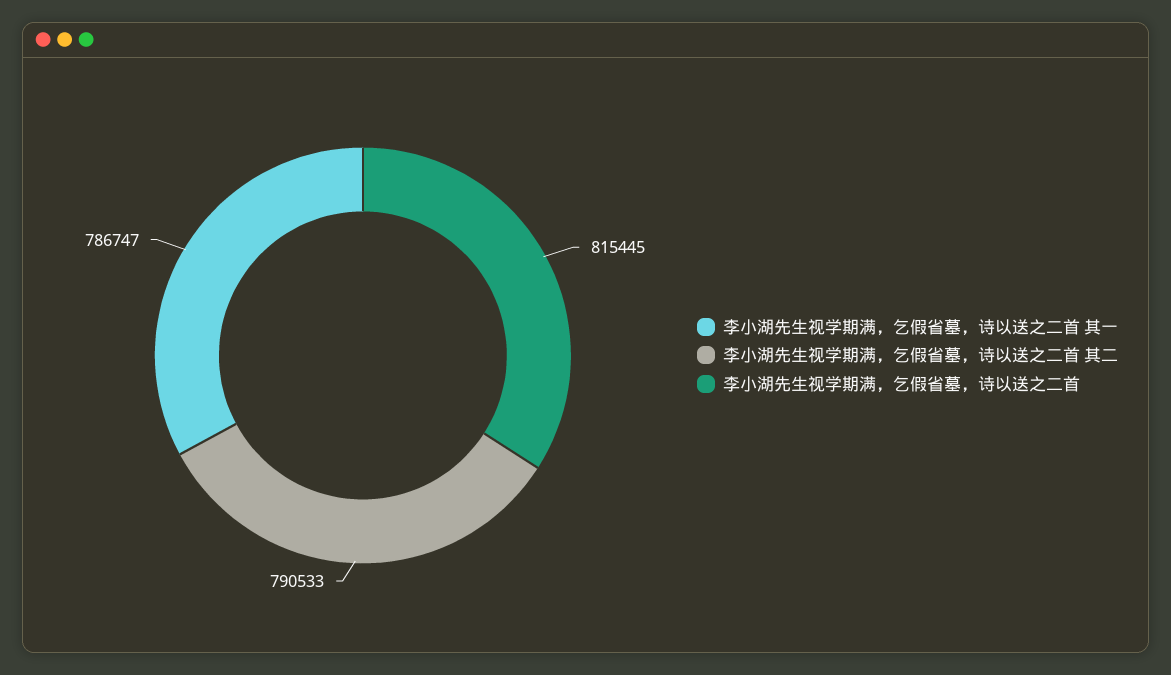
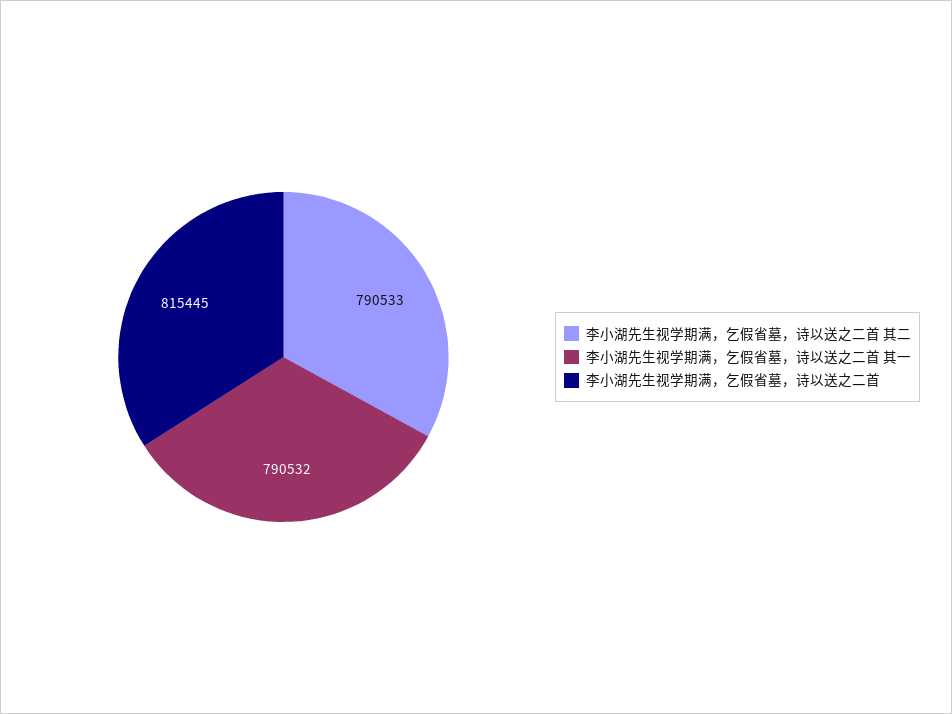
李小湖先生视学期满，乞假省墓，诗以送之二首 其一: 786747 -> 790532

